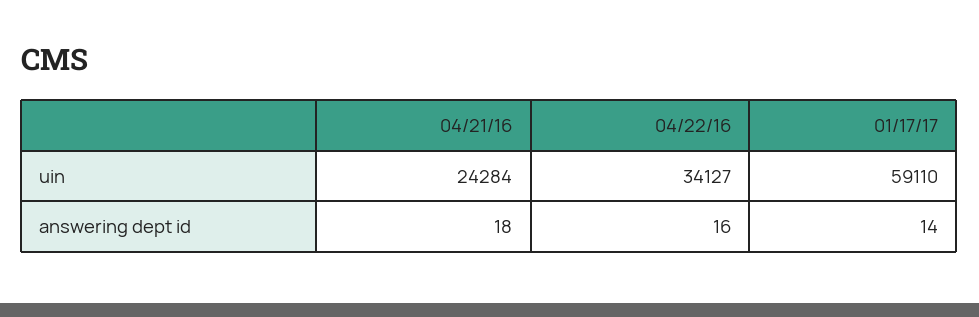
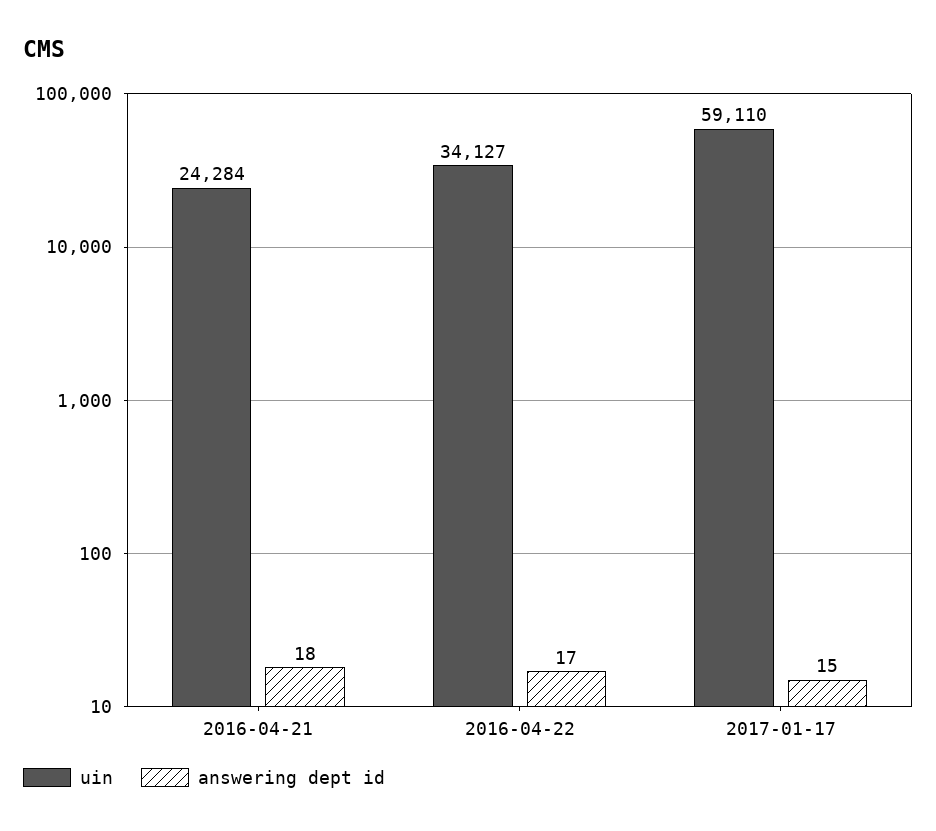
answering dept id, 04/22/16: 16 -> 17
answering dept id, 01/17/17: 14 -> 15

